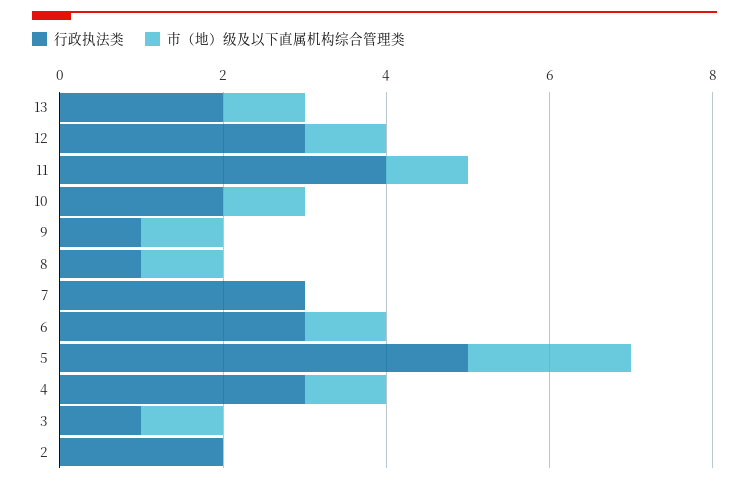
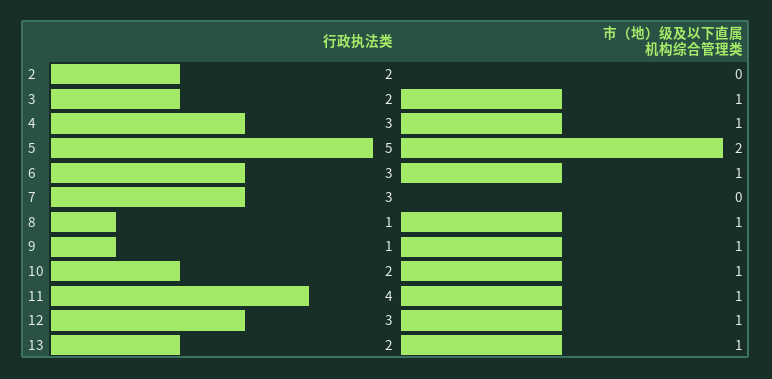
行政执法类, 3: 1 -> 2

